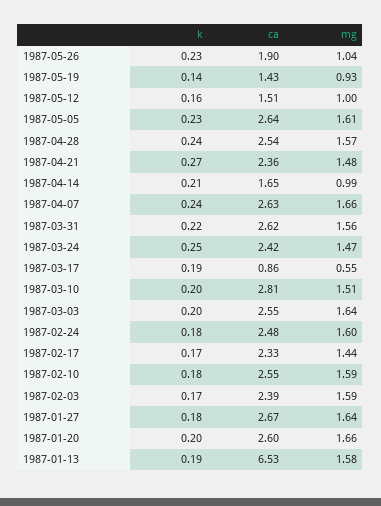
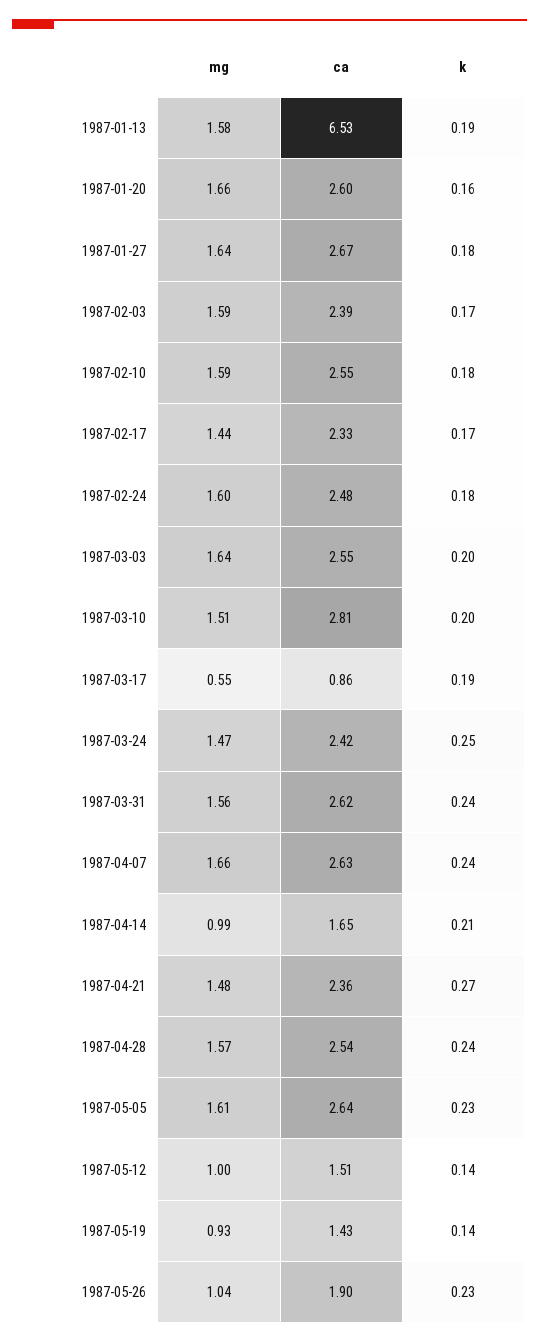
k, 1987-05-12: 0.16 -> 0.14
k, 1987-03-31: 0.22 -> 0.24
k, 1987-01-20: 0.2 -> 0.16

